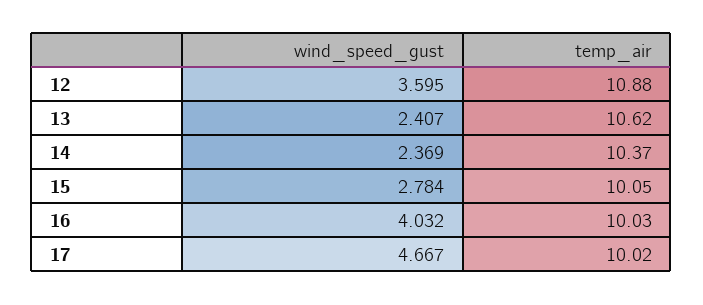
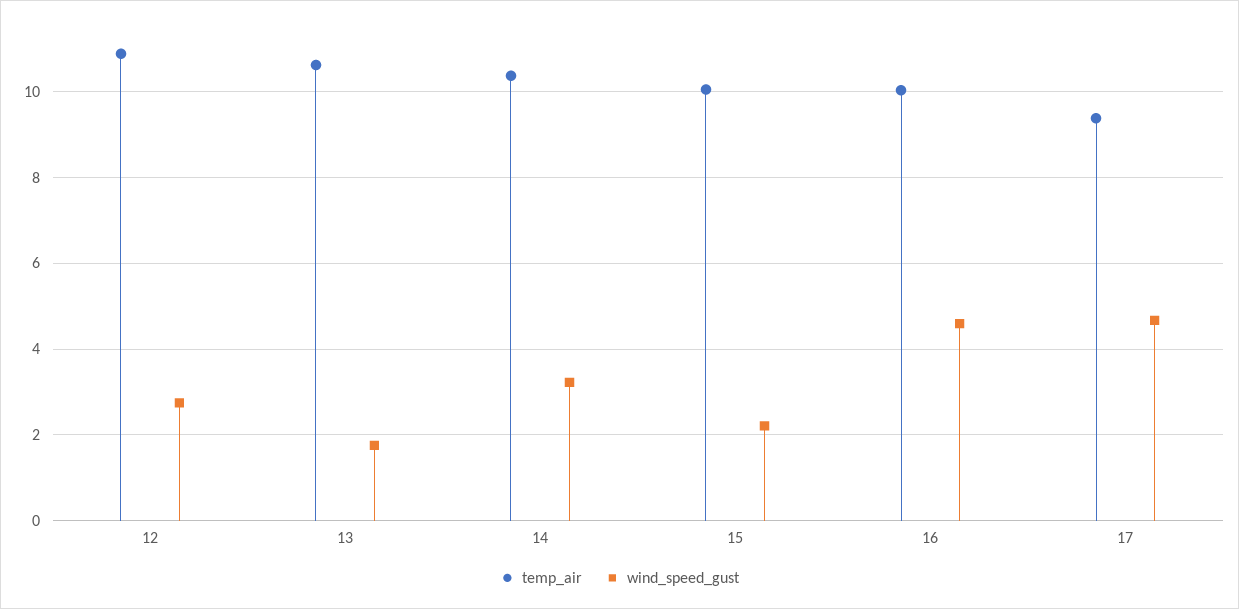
wind_speed_gust, 12: 3.595 -> 2.8
wind_speed_gust, 13: 2.407 -> 1.8
wind_speed_gust, 14: 2.369 -> 3.2
wind_speed_gust, 15: 2.784 -> 2.2
wind_speed_gust, 16: 4.032 -> 4.6
temp_air, 17: 10.02 -> 9.4

